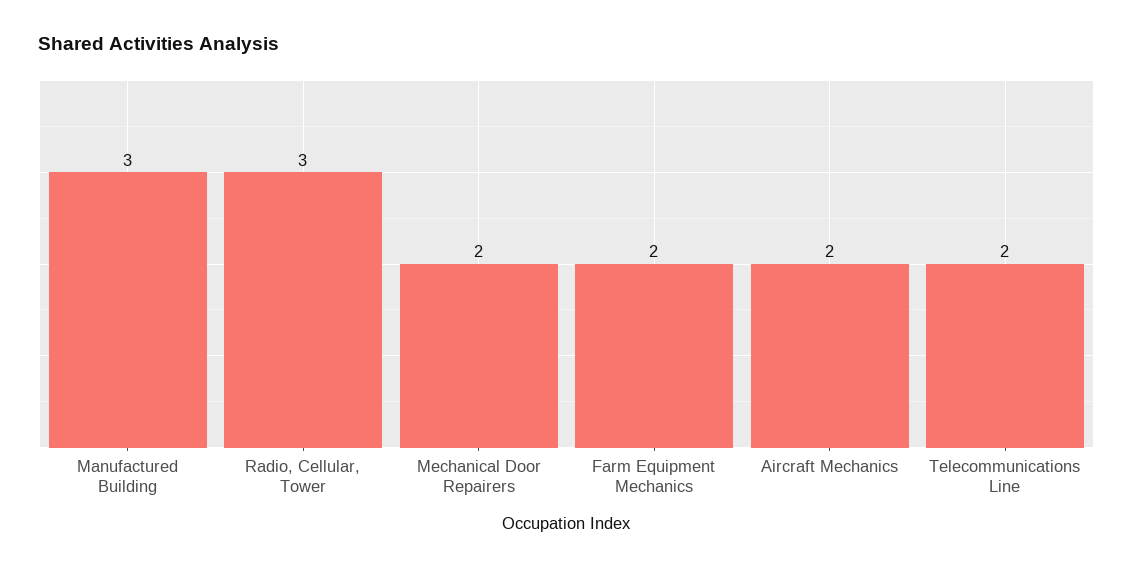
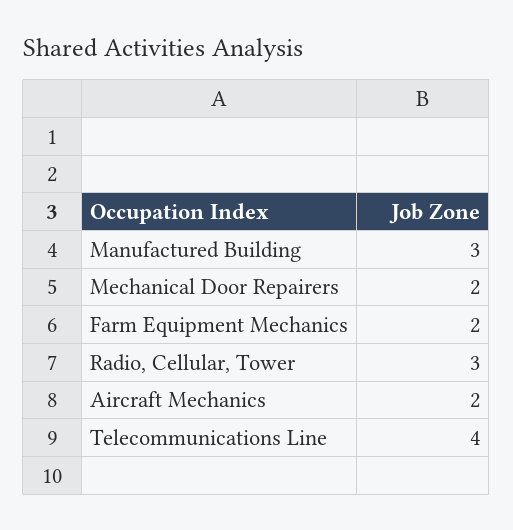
Telecommunications Line: 2 -> 4

